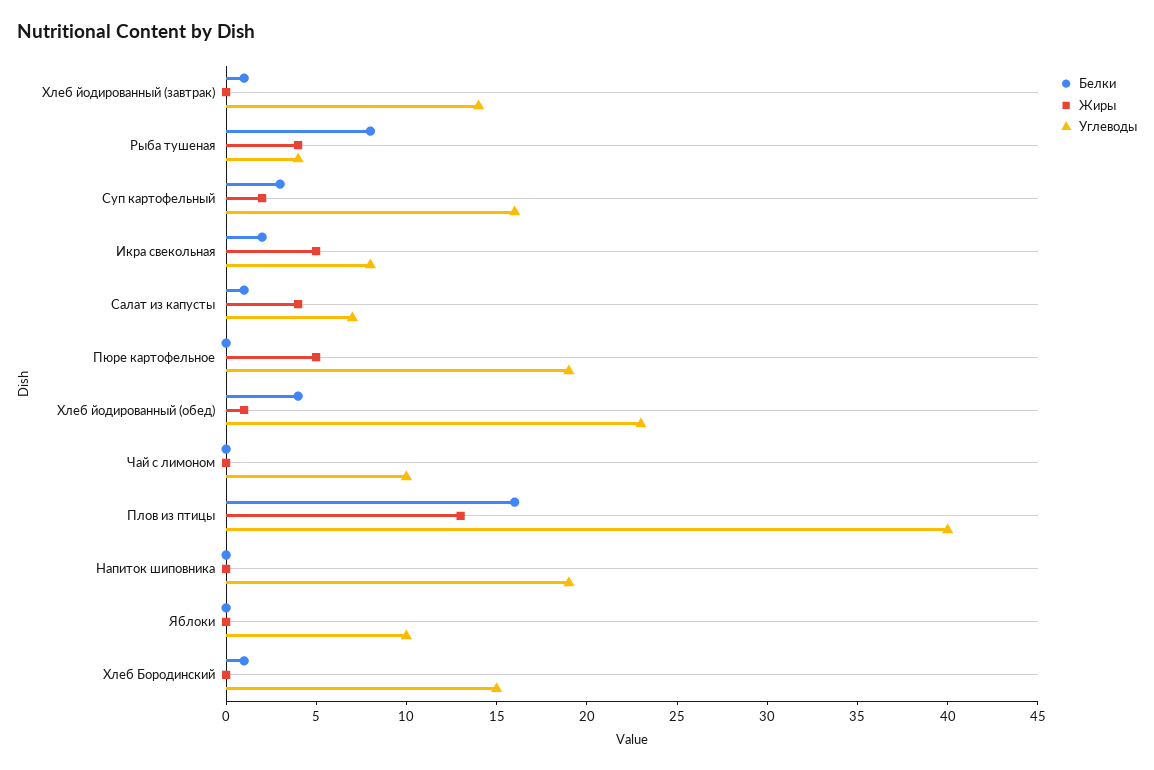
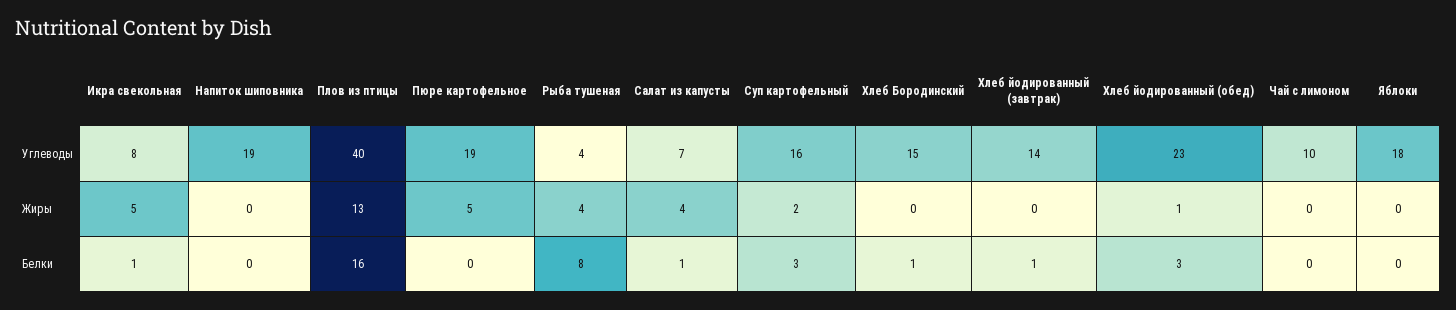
Белки, Икра свекольная: 2 -> 1
Белки, Хлеб йодированный (обед): 4 -> 3
Углеводы, Яблоки: 10 -> 18

